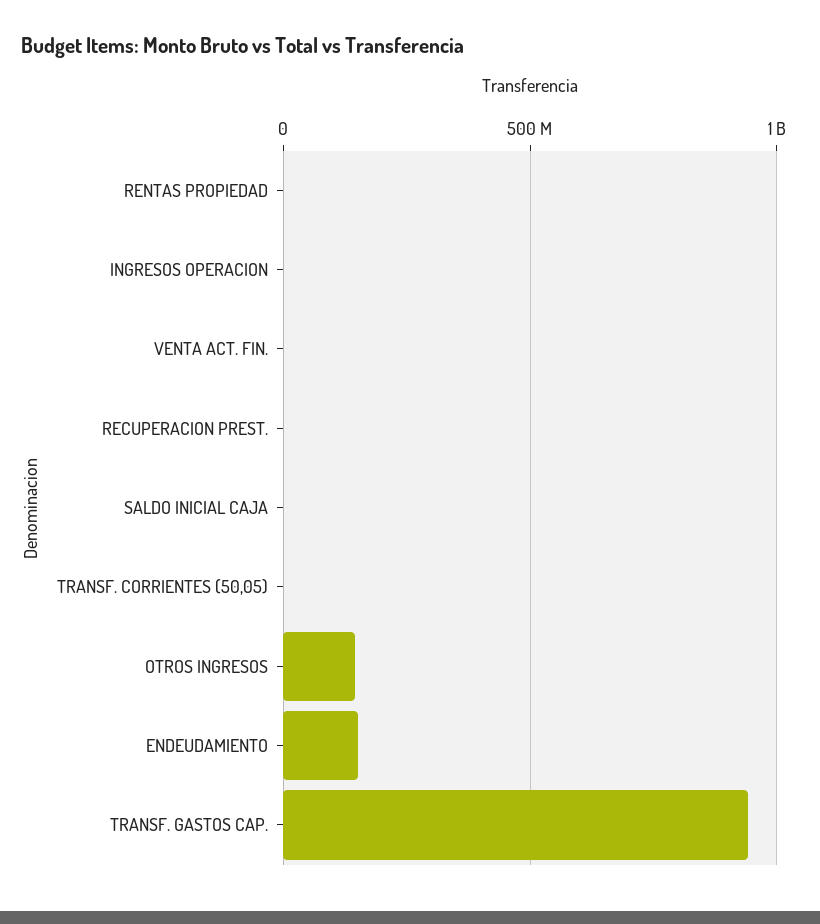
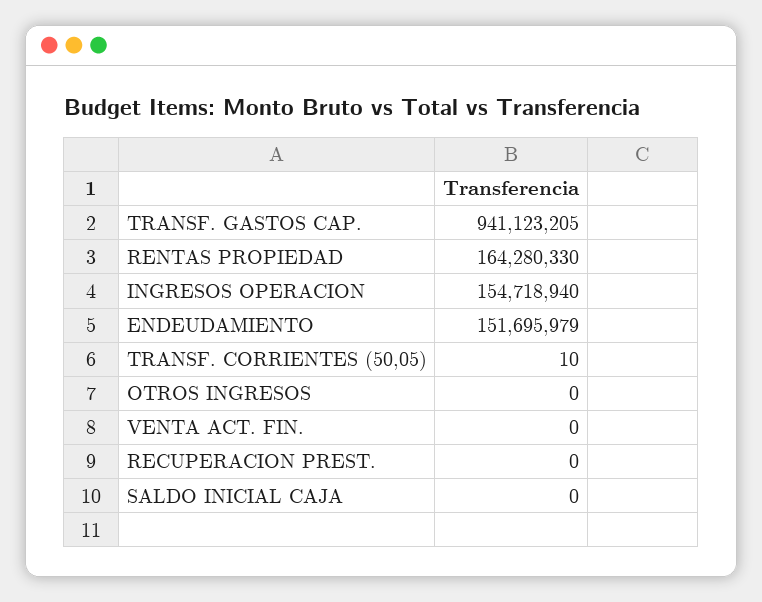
RENTAS PROPIEDAD: 0 -> 164280330
INGRESOS OPERACION: 0 -> 154718940
OTROS INGRESOS: 150000000 -> 0

